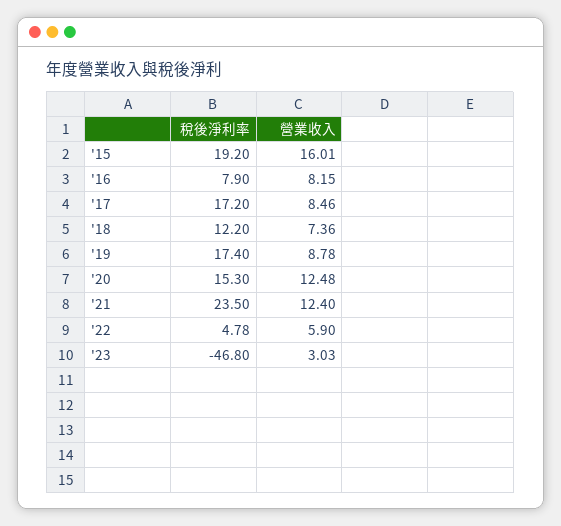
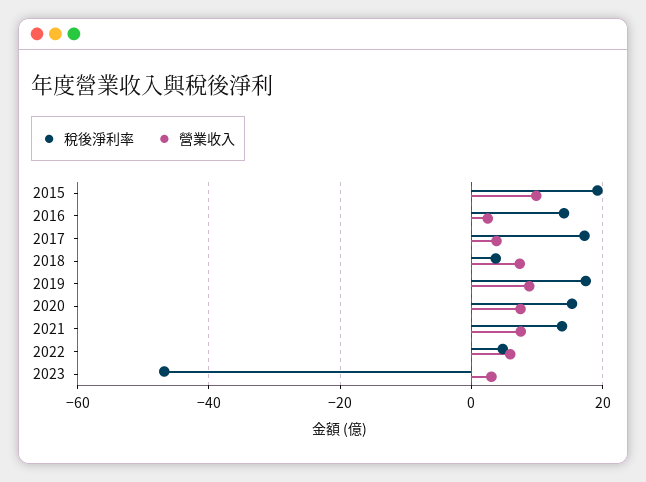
營業收入, '15: 16.01 -> 10
稅後淨利率, '16: 7.9 -> 14
營業收入, '16: 8.15 -> 2
營業收入, '17: 8.46 -> 4
稅後淨利率, '18: 12.2 -> 4
營業收入, '20: 12.48 -> 8
稅後淨利率, '21: 23.5 -> 14
營業收入, '21: 12.4 -> 8

